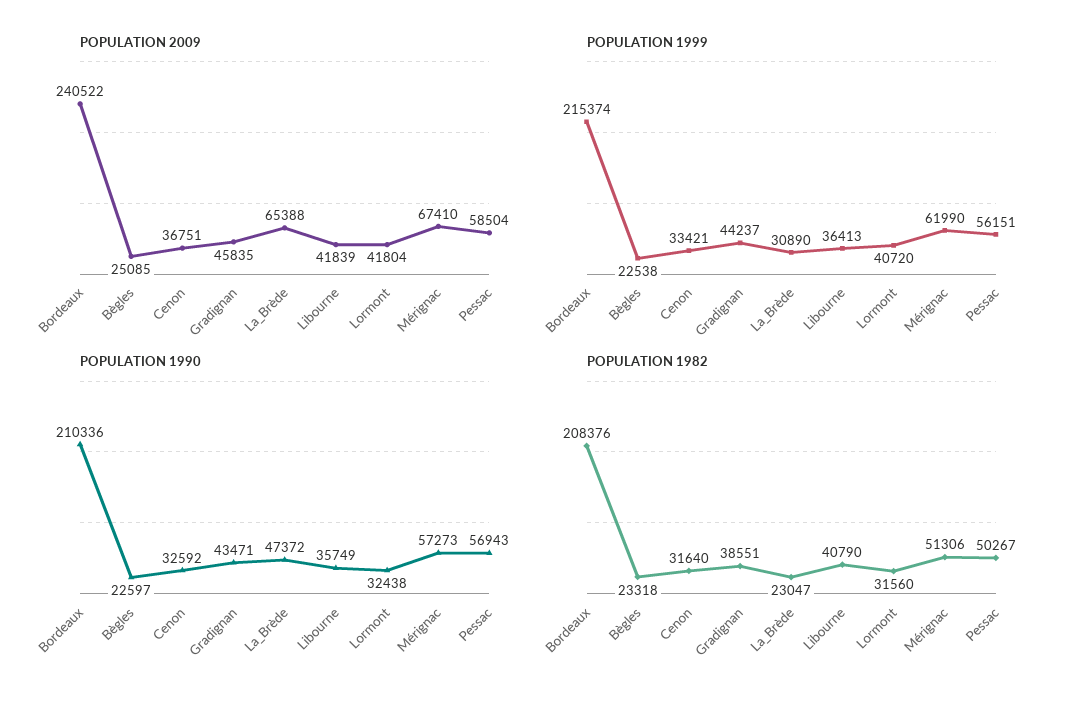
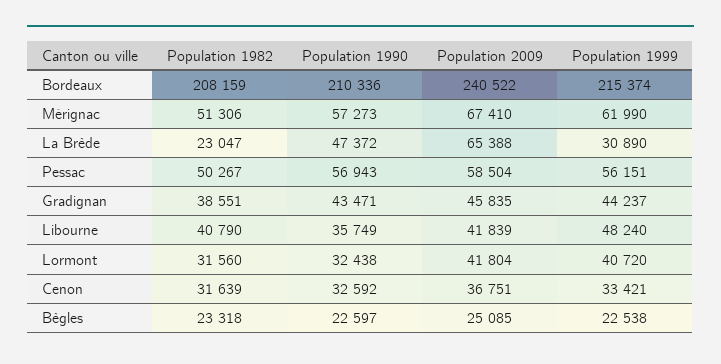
POPULATION 1999, Libourne: 36413 -> 48240
POPULATION 1982, Bordeaux: 208376 -> 208159
POPULATION 1982, Cenon: 31640 -> 31639

